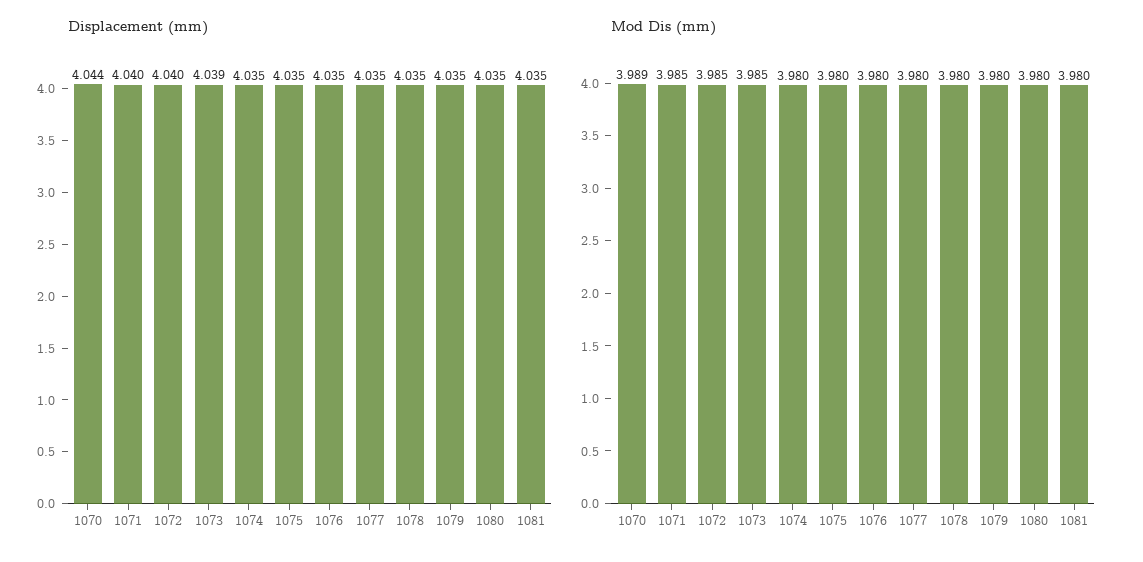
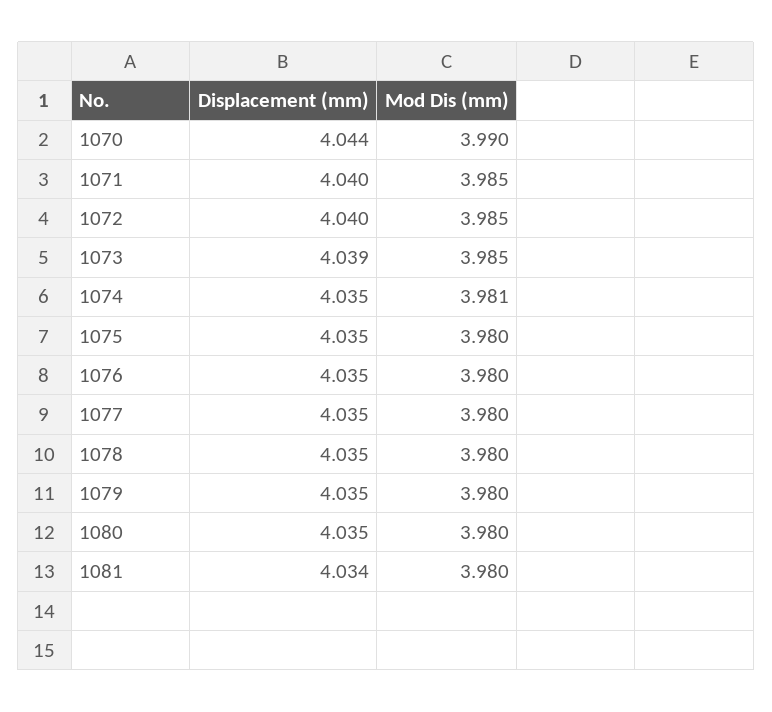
Displacement (mm), 1081: 4.035 -> 4.034
Mod Dis (mm), 1070: 3.989 -> 3.99
Mod Dis (mm), 1074: 3.98 -> 3.981

